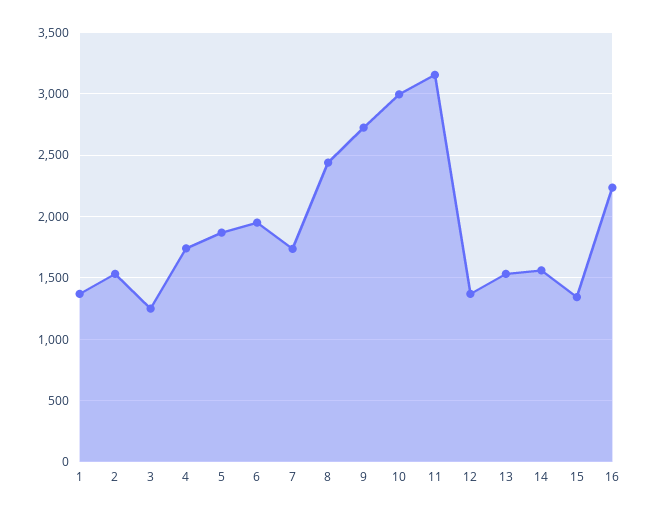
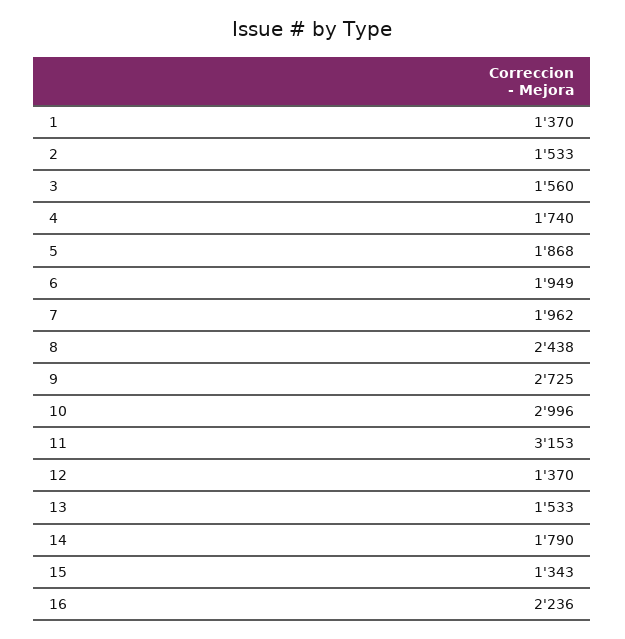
3: 1250 -> 1560
7: 1750 -> 1962
14: 1550 -> 1790

